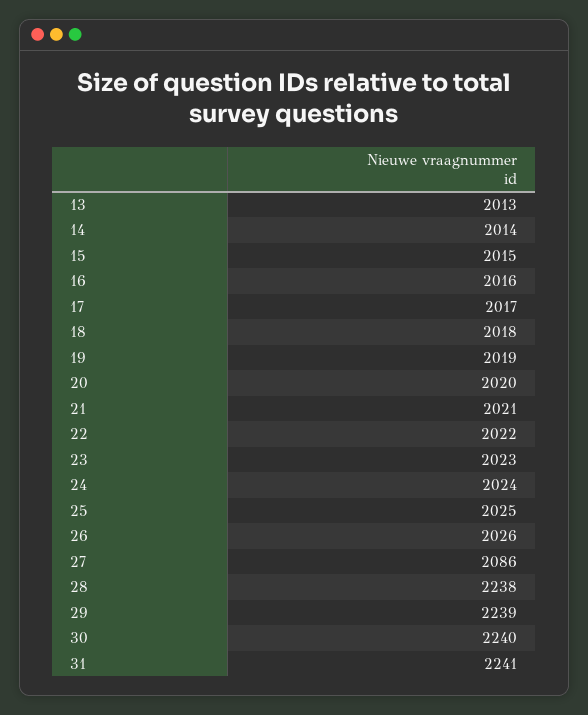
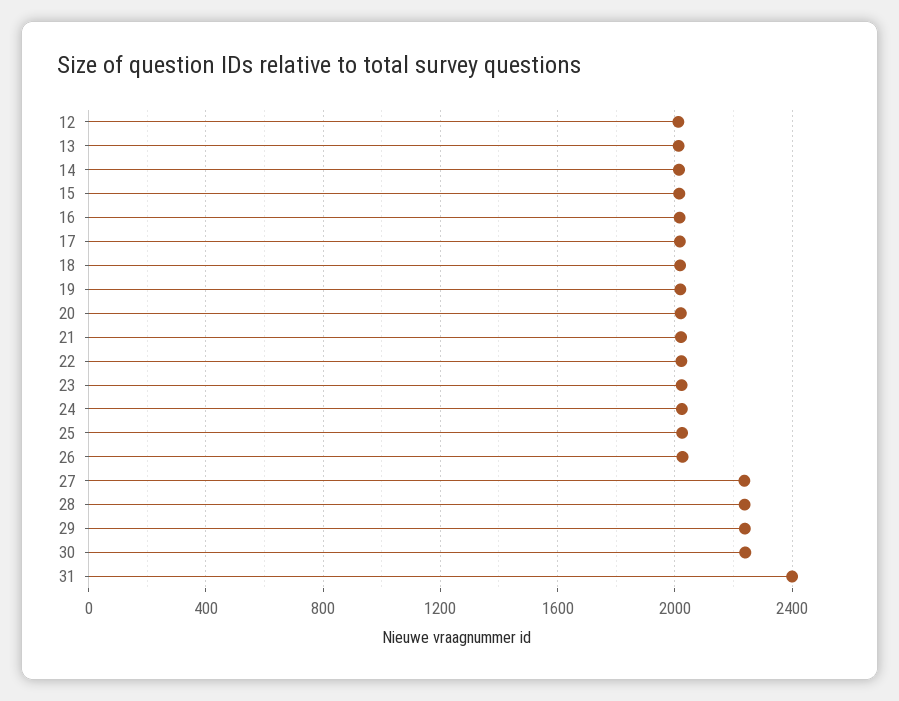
27: 2086 -> 2250
31: 2241 -> 2400
12: none -> 2000

